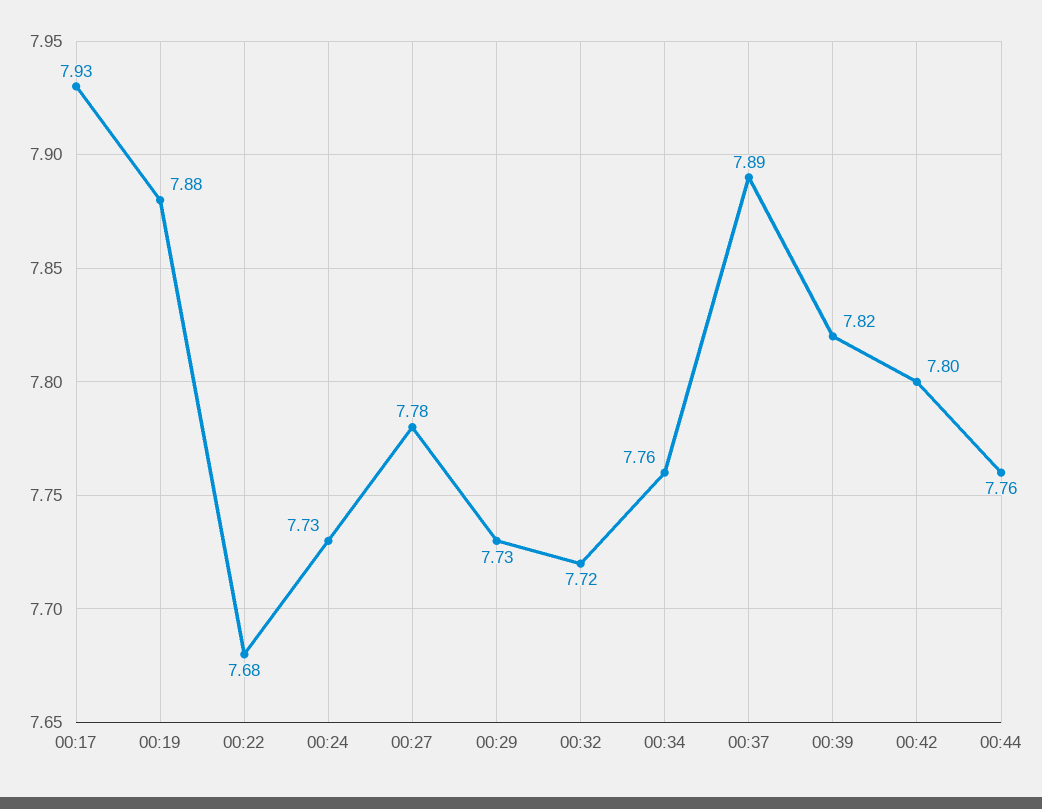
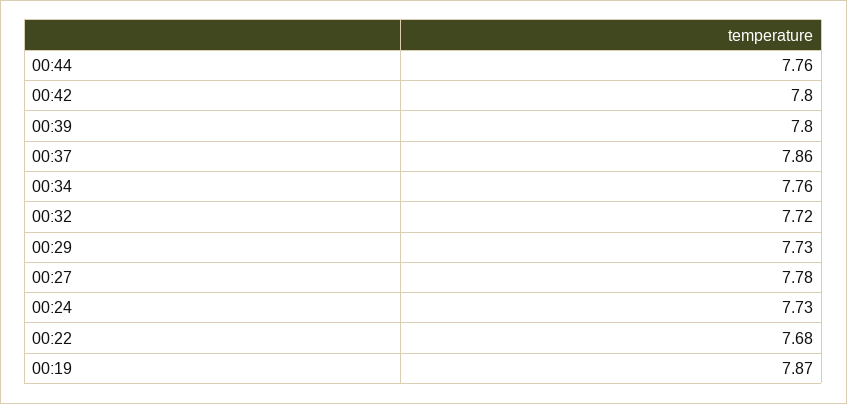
00:17: 7.93 -> none
00:19: 7.88 -> 7.87
00:37: 7.89 -> 7.86
00:39: 7.82 -> 7.8

